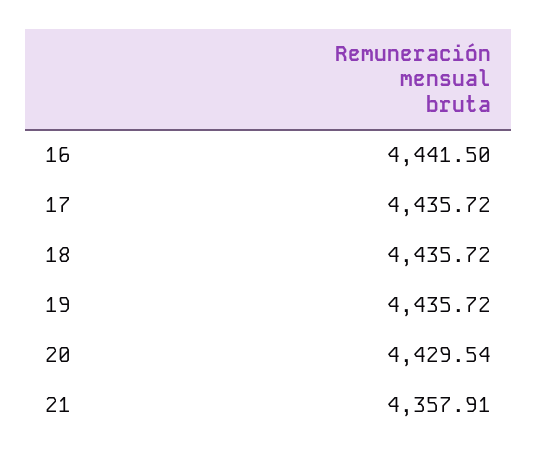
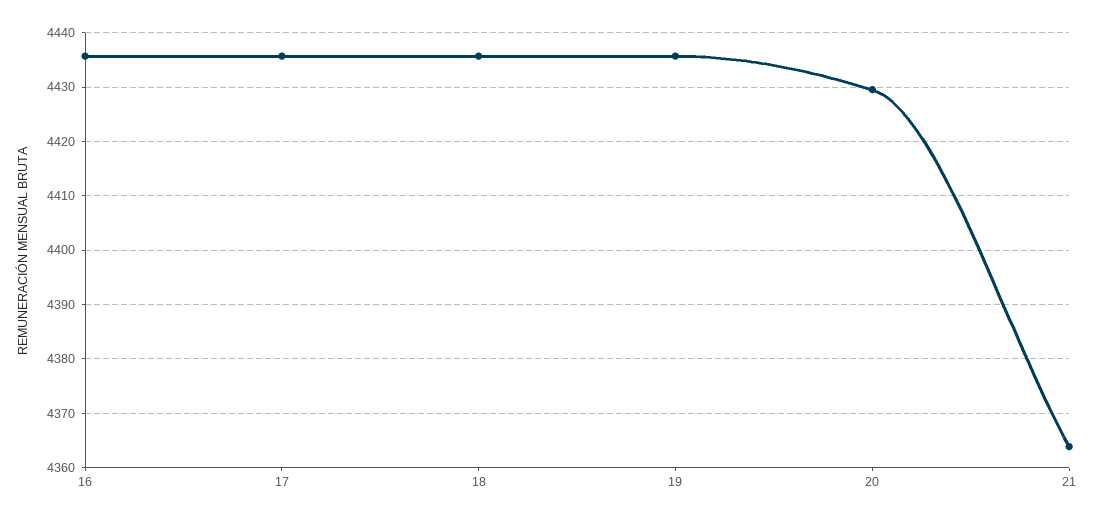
16: 4441.5 -> 4436
21: 4357.91 -> 4364

